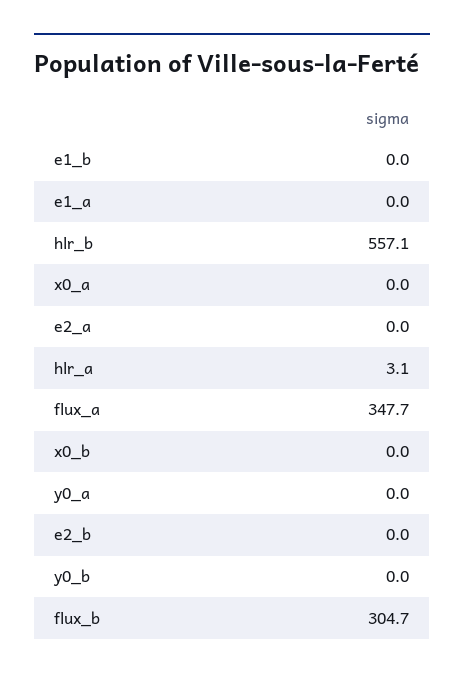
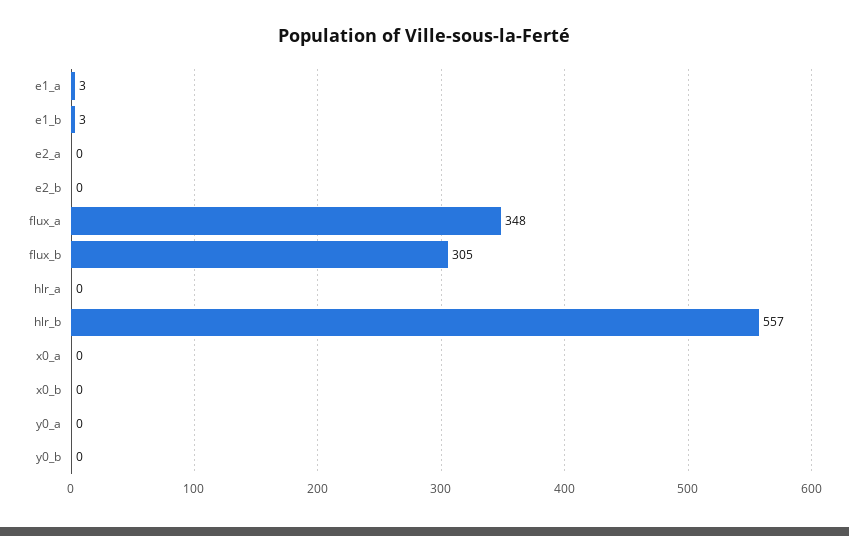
e1_b: 0 -> 3
e1_a: 0 -> 3
hlr_a: 3.1 -> 0

